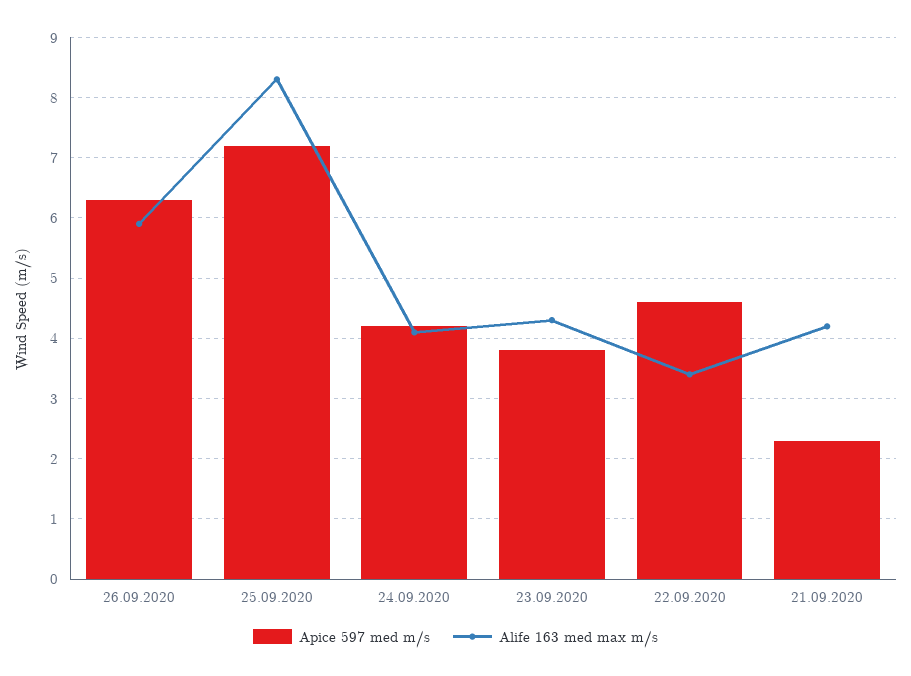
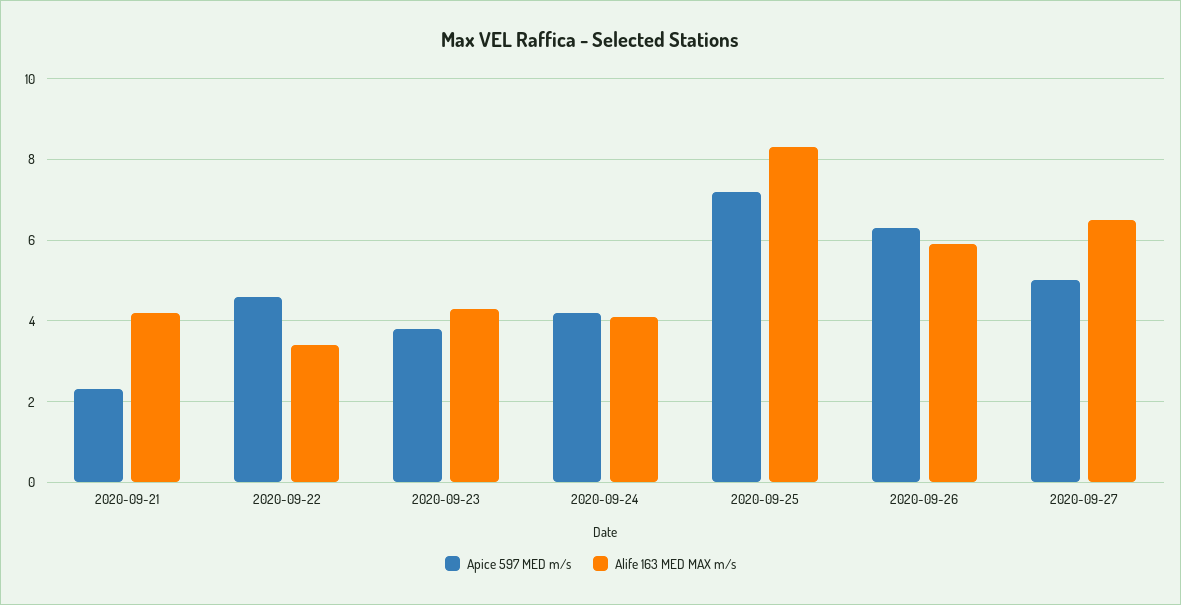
Apice 597 med m/s, 2020-09-27: none -> 5
Alife 163 med max m/s, 2020-09-27: none -> 6.5

